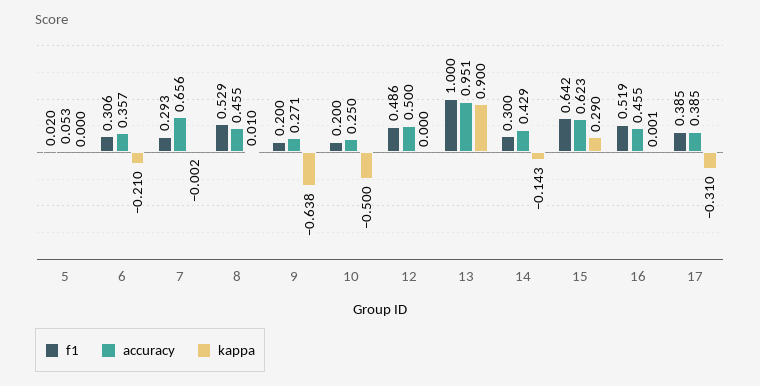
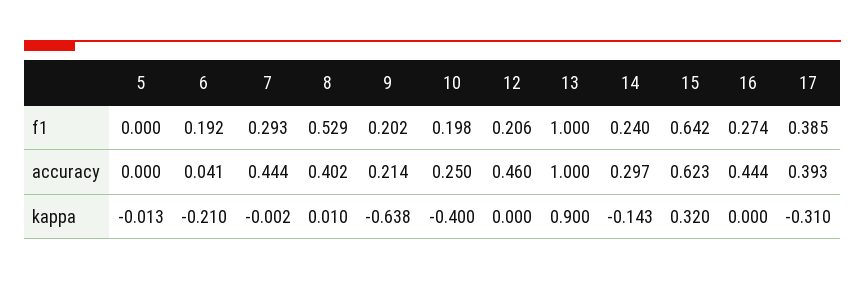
f1, 5: 0.02 -> 0
accuracy, 5: 0.053 -> 0
kappa, 5: 0 -> -0.013
f1, 6: 0.306 -> 0.192
accuracy, 6: 0.357 -> 0.041
accuracy, 7: 0.656 -> 0.444
accuracy, 8: 0.455 -> 0.402
f1, 9: 0.2 -> 0.202
accuracy, 9: 0.271 -> 0.214
f1, 10: 0.2 -> 0.198
kappa, 10: -0.5 -> -0.4
f1, 12: 0.486 -> 0.206
accuracy, 12: 0.5 -> 0.46
accuracy, 13: 0.951 -> 1
f1, 14: 0.3 -> 0.24
accuracy, 14: 0.429 -> 0.297
kappa, 15: 0.29 -> 0.32
f1, 16: 0.519 -> 0.274
accuracy, 16: 0.455 -> 0.444
kappa, 16: 0.001 -> 0
accuracy, 17: 0.385 -> 0.393

